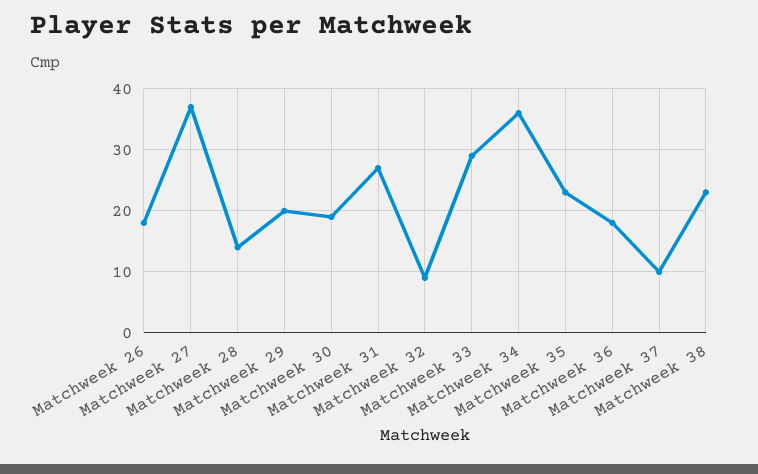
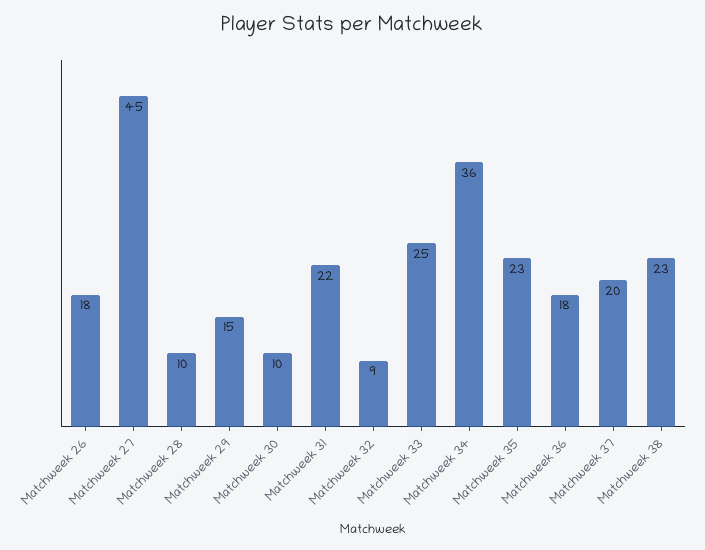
Matchweek 27: 37 -> 45
Matchweek 28: 14 -> 10
Matchweek 29: 20 -> 15
Matchweek 30: 19 -> 10
Matchweek 31: 27 -> 22
Matchweek 33: 29 -> 25
Matchweek 37: 10 -> 20

